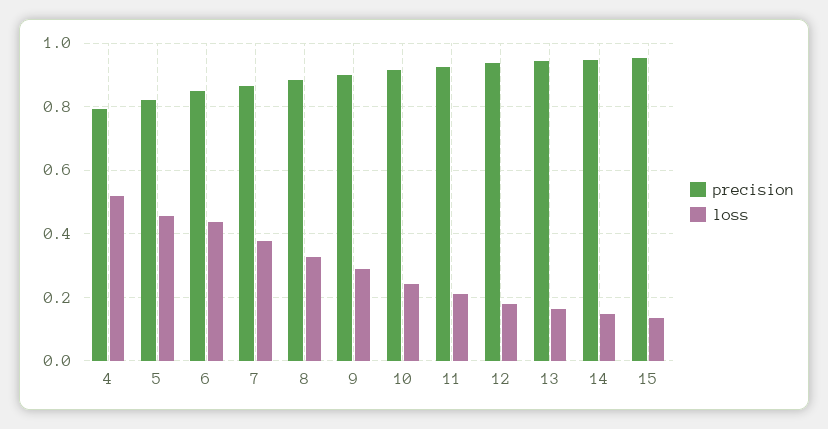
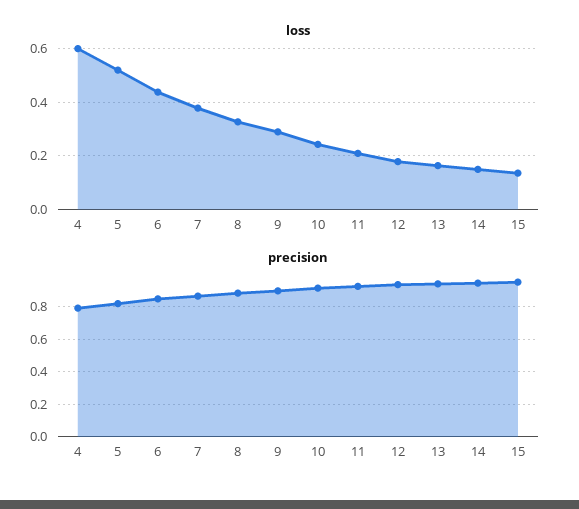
loss, 4: 0.52 -> 0.6
loss, 5: 0.46 -> 0.525

